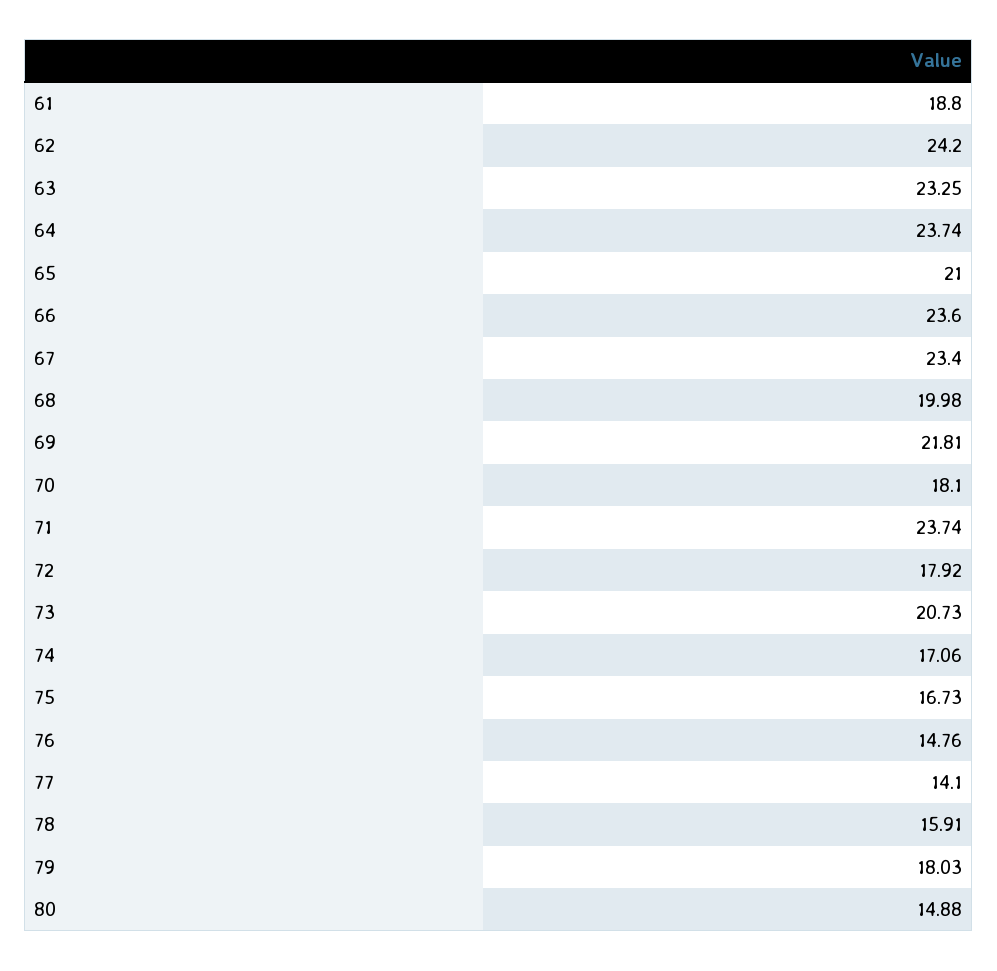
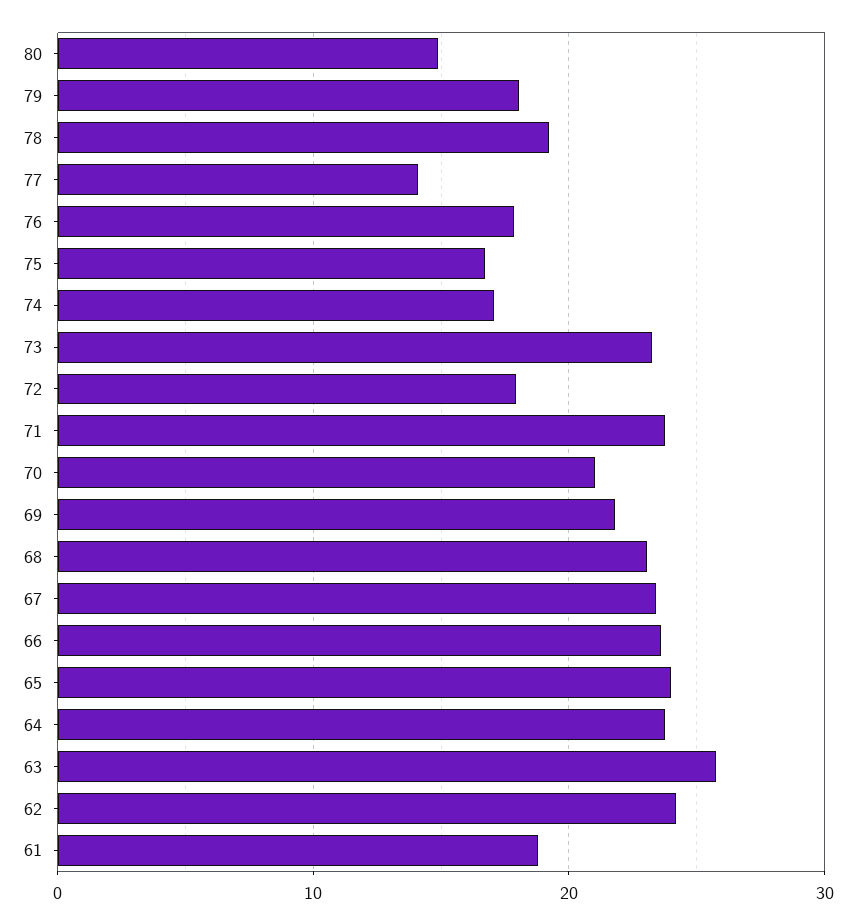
63: 23.25 -> 26
65: 21 -> 24
68: 19.98 -> 23
70: 18.1 -> 21
73: 20.73 -> 23
76: 14.76 -> 18
78: 15.91 -> 19

